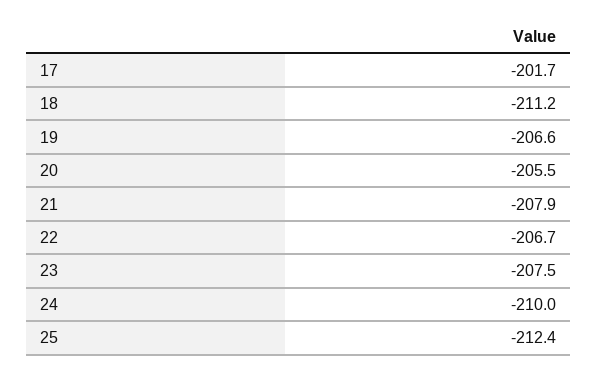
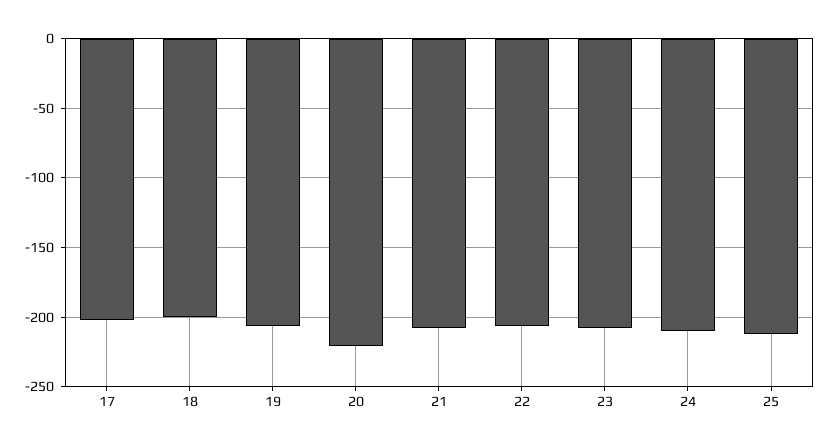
18: -211.2 -> -200
20: -205.5 -> -220

